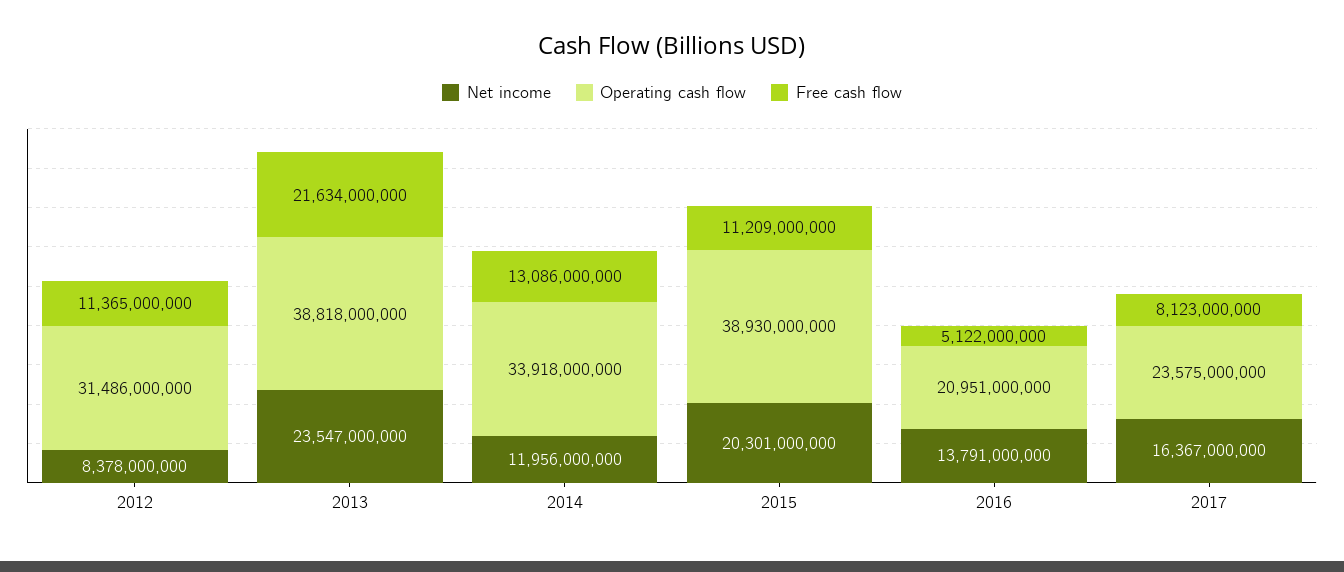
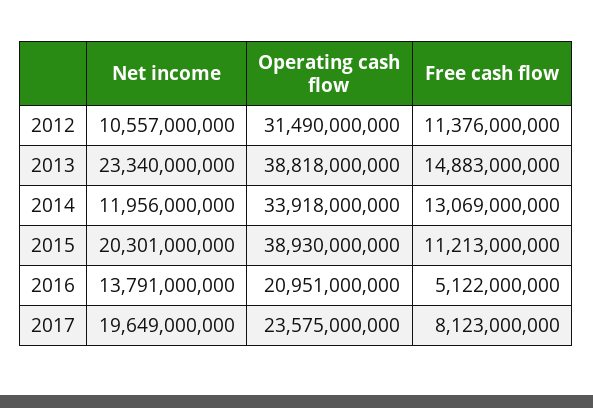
Net income, 2012: 8378000000 -> 10557000000
Operating cash flow, 2012: 31486000000 -> 31490000000
Free cash flow, 2012: 11365000000 -> 11376000000
Net income, 2013: 23547000000 -> 23340000000
Free cash flow, 2013: 21634000000 -> 14883000000
Free cash flow, 2014: 13086000000 -> 13069000000
Free cash flow, 2015: 11209000000 -> 11213000000
Net income, 2017: 16367000000 -> 19649000000

